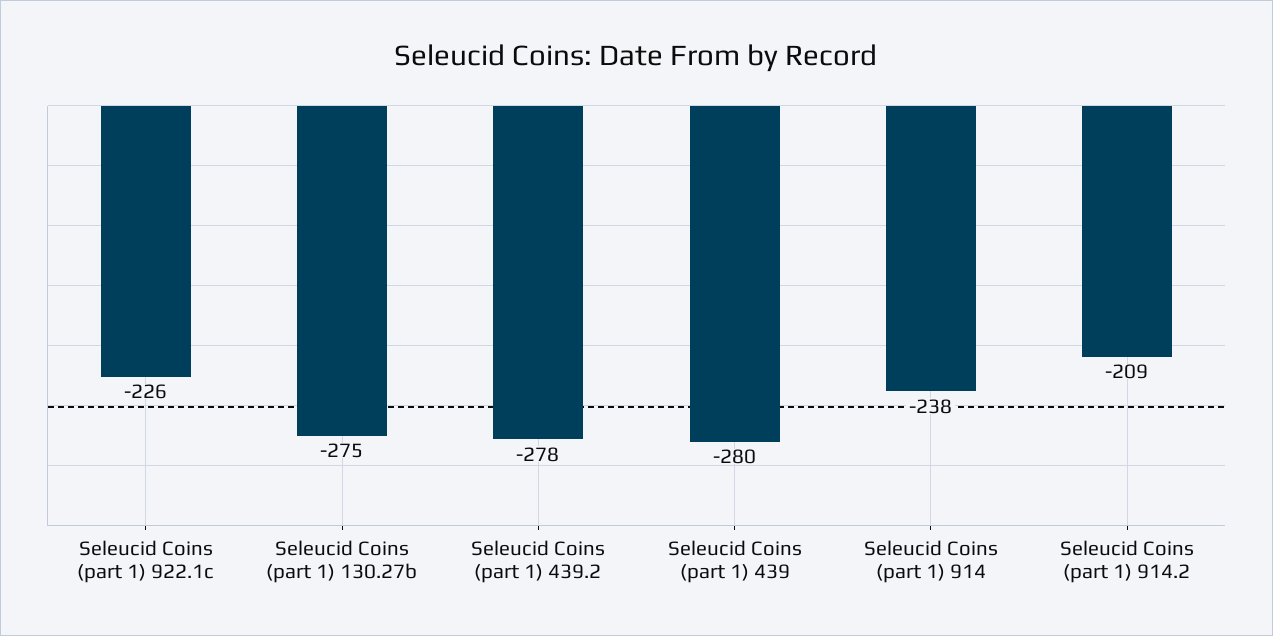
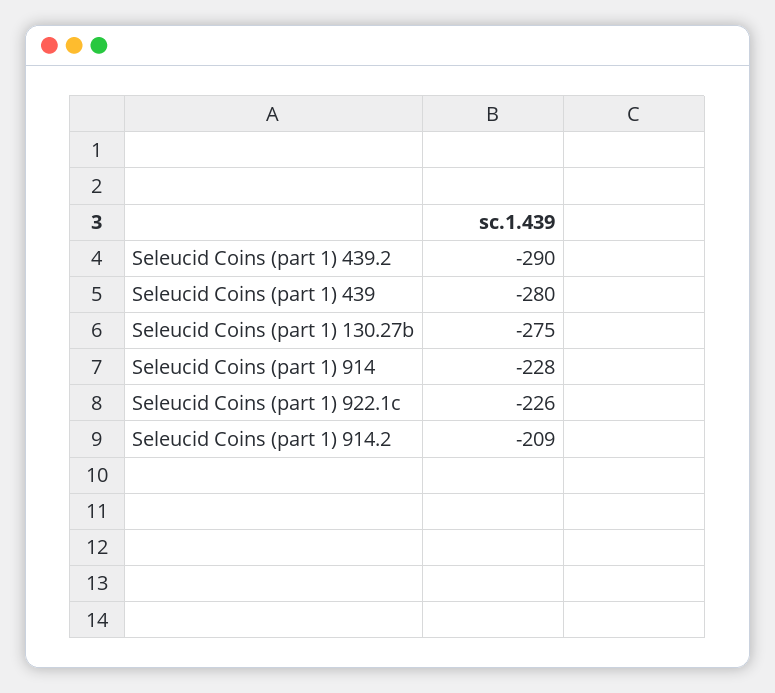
Seleucid Coins (part 1) 439.2: -278 -> -290
Seleucid Coins (part 1) 914: -238 -> -228

